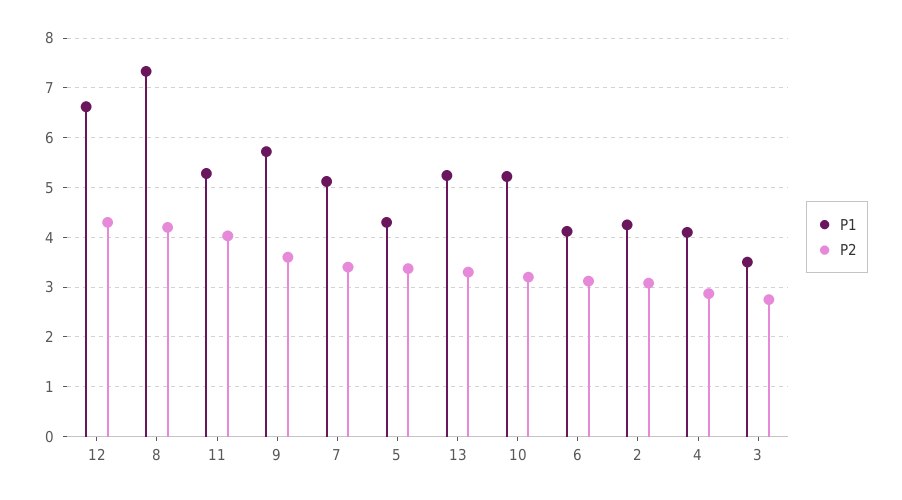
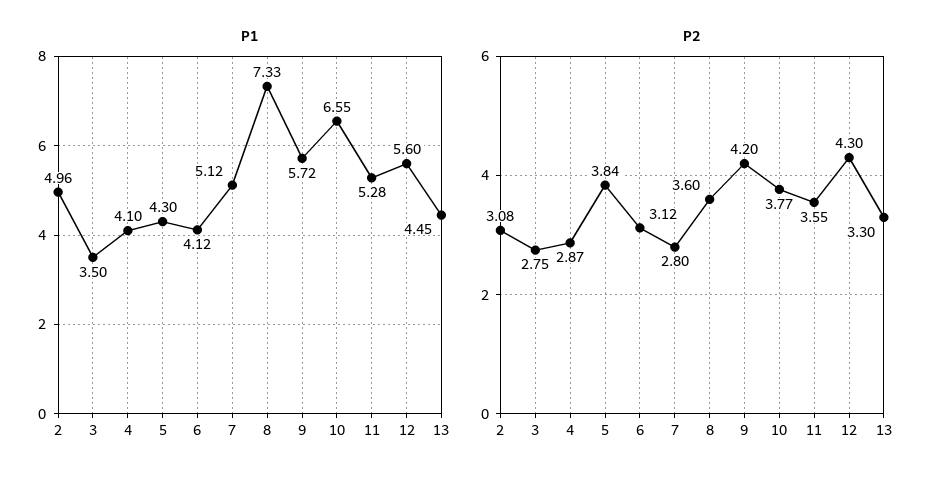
P1, 12: 6.6 -> 5.6
P2, 8: 4.2 -> 3.6
P2, 11: 4 -> 3.55
P2, 9: 3.6 -> 4.2
P2, 7: 3.4 -> 2.8
P2, 5: 3.4 -> 3.84
P1, 13: 5.2 -> 4.45
P1, 10: 5.2 -> 6.55
P2, 10: 3.2 -> 3.77
P1, 2: 4.2 -> 4.96

